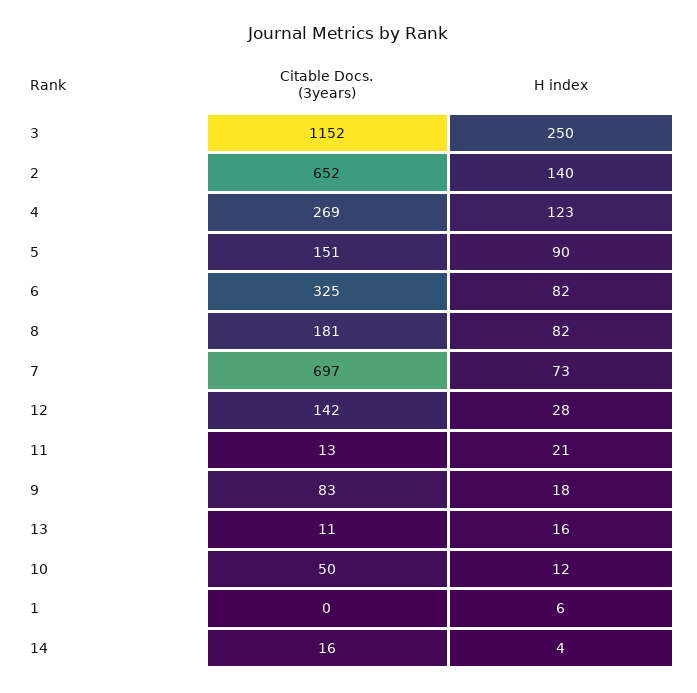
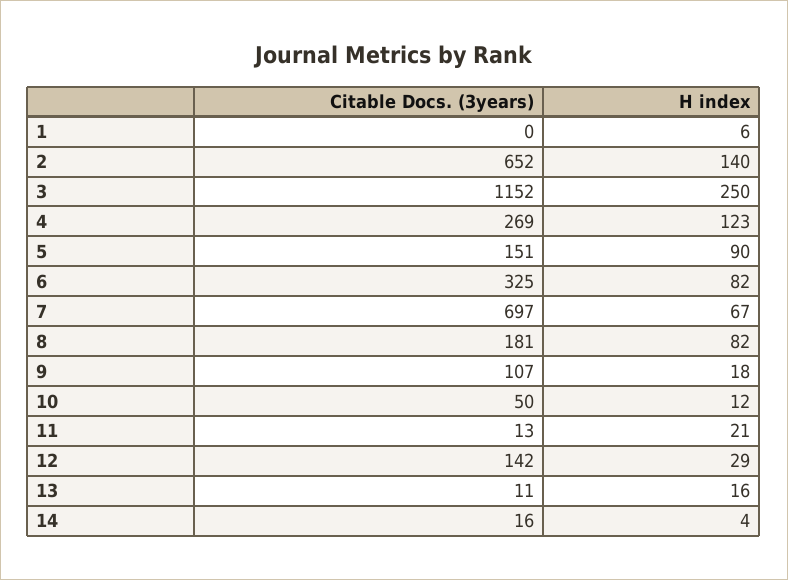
H index, 7: 73 -> 67
H index, 12: 28 -> 29
Citable Docs. (3years), 9: 83 -> 107

